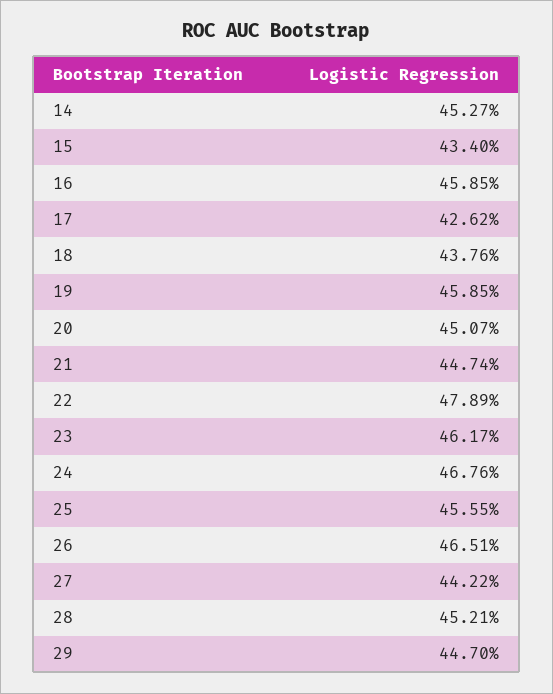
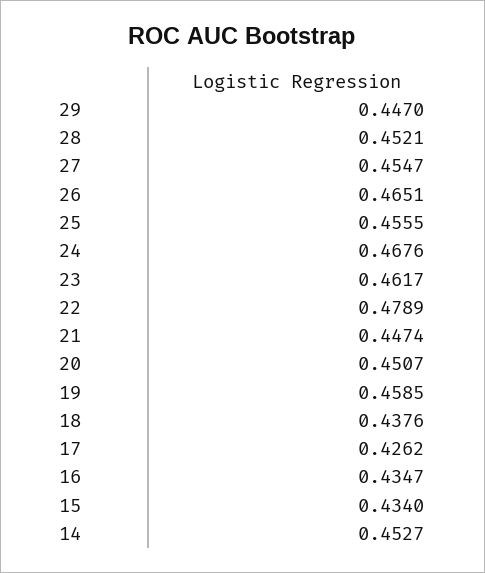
16: 0.4585 -> 0.4347
27: 0.4422 -> 0.4547

